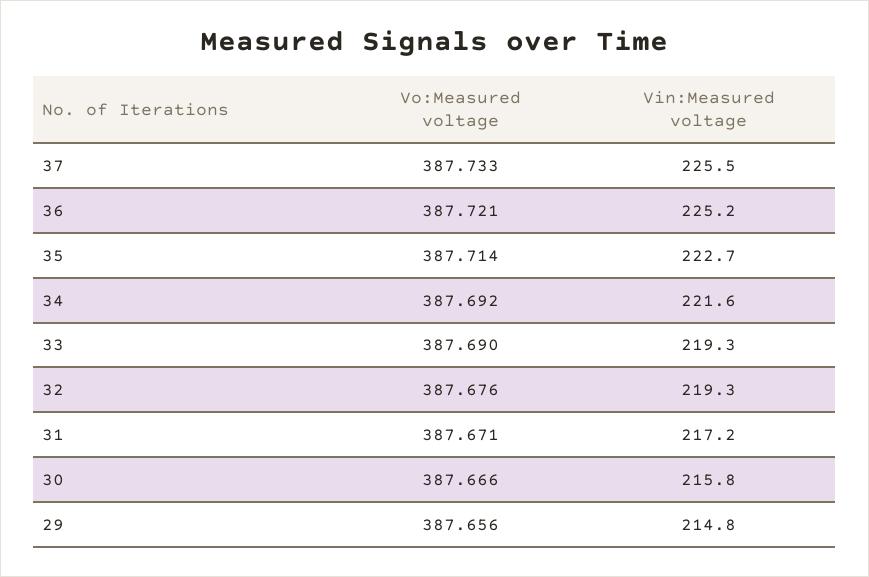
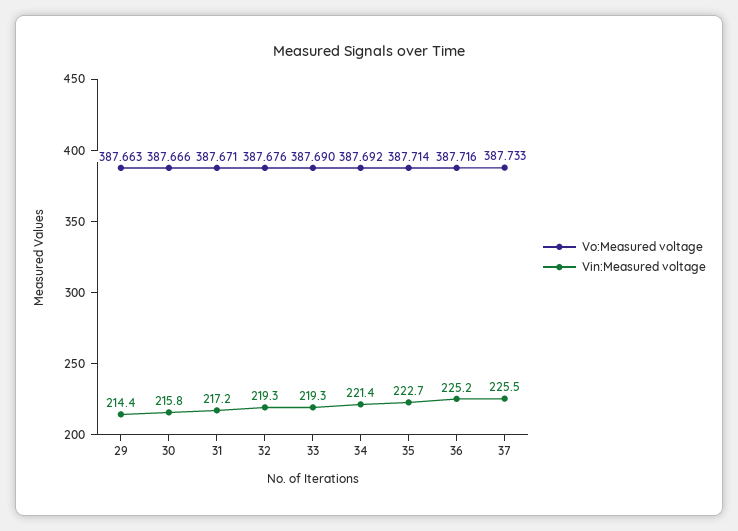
Vo:Measured voltage, 36: 387.721 -> 387.716
Vin:Measured voltage, 34: 221.6 -> 221.4
Vo:Measured voltage, 29: 387.656 -> 387.663
Vin:Measured voltage, 29: 214.8 -> 214.4

